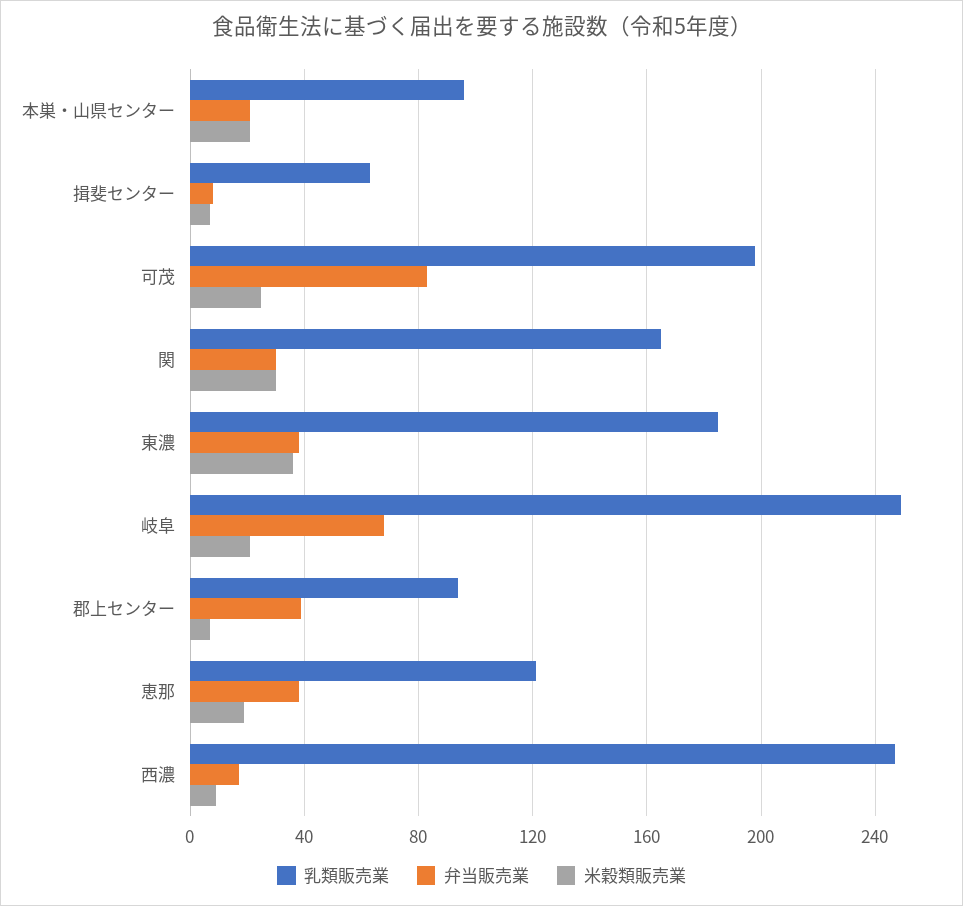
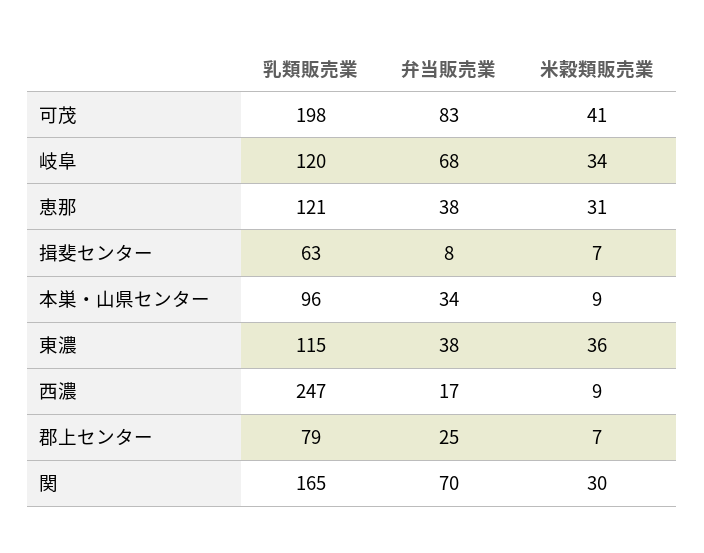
弁当販売業, 本巣・山県センター: 20 -> 34
米穀類販売業, 本巣・山県センター: 20 -> 9
米穀類販売業, 可茂: 25 -> 41
弁当販売業, 関: 30 -> 70
乳類販売業, 東濃: 185 -> 115
乳類販売業, 岐阜: 250 -> 120
米穀類販売業, 岐阜: 20 -> 34
乳類販売業, 郡上センター: 95 -> 79
弁当販売業, 郡上センター: 40 -> 25
米穀類販売業, 恵那: 20 -> 31

